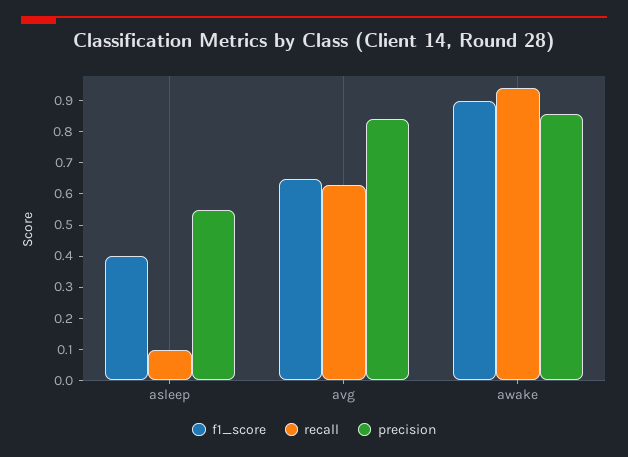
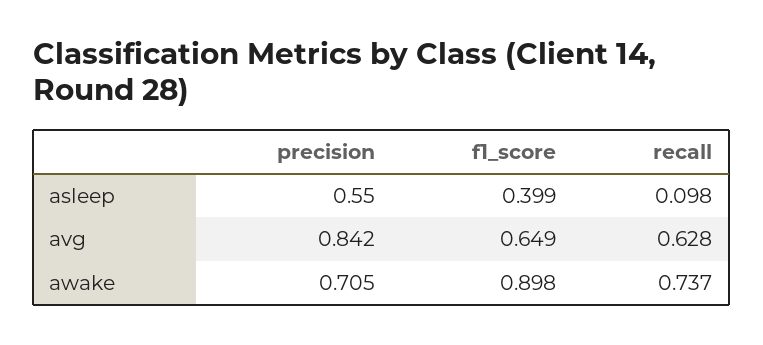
recall, awake: 0.95 -> 0.737
precision, awake: 0.85 -> 0.705

